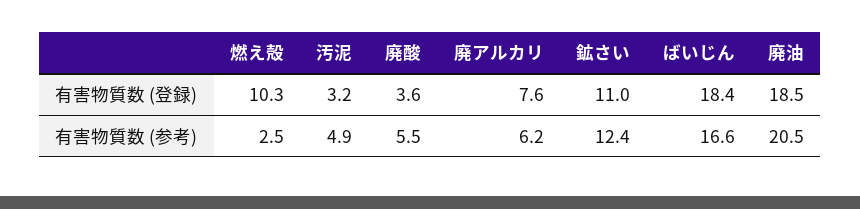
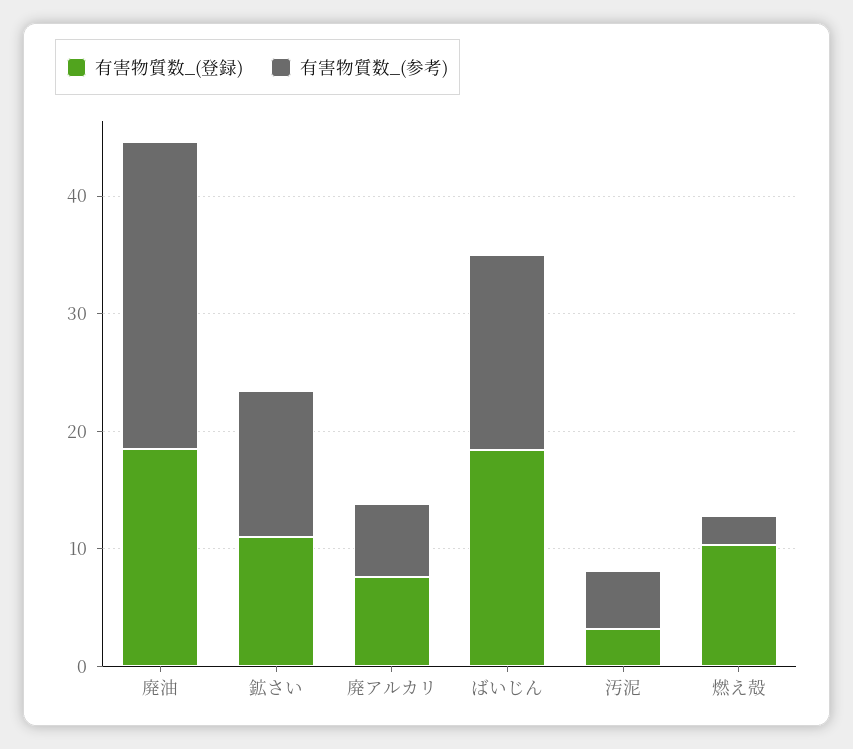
有害物質数 (登録), 廃酸: 3.6 -> none
有害物質数 (参考), 廃酸: 5.5 -> none
有害物質数 (参考), 廃油: 20.5 -> 26

